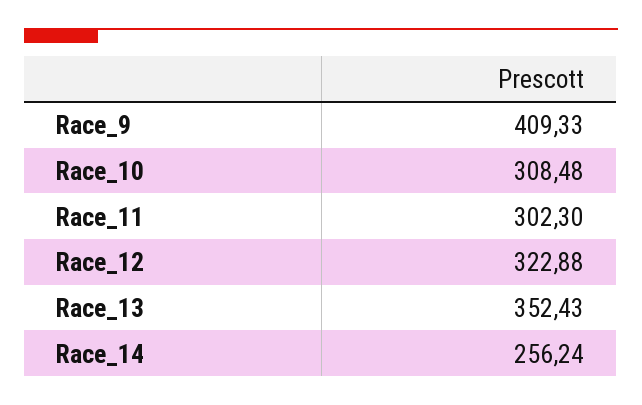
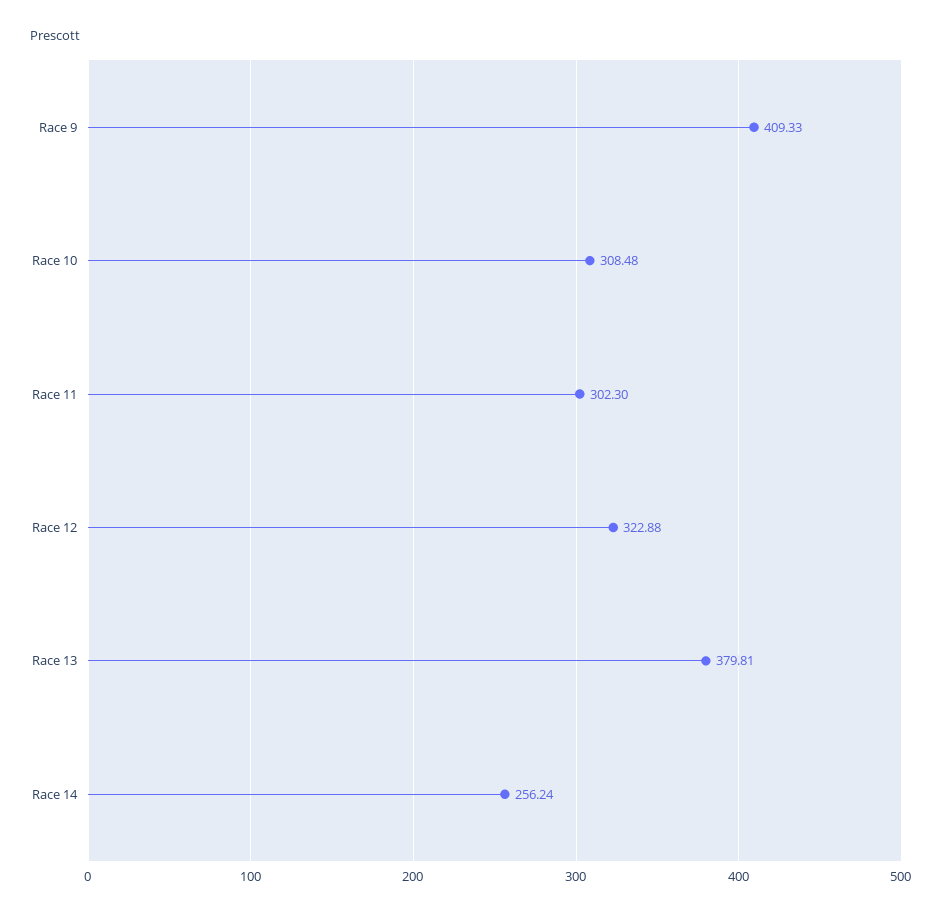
Race_13: 352.43 -> 379.81

